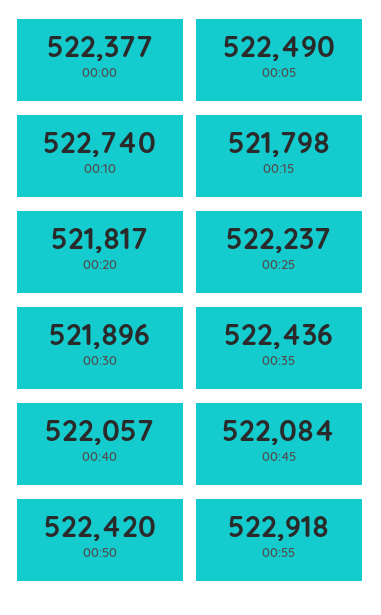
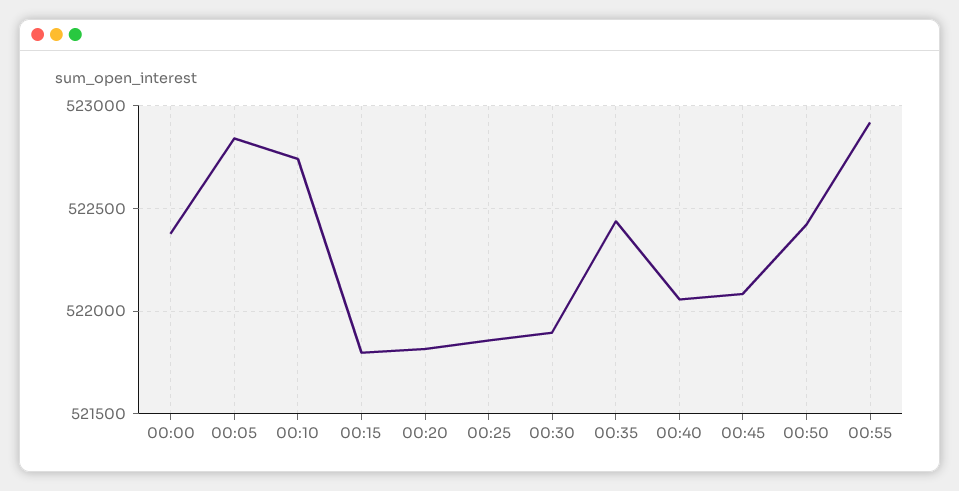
00:05: 522490 -> 522850
00:25: 522237 -> 521850

